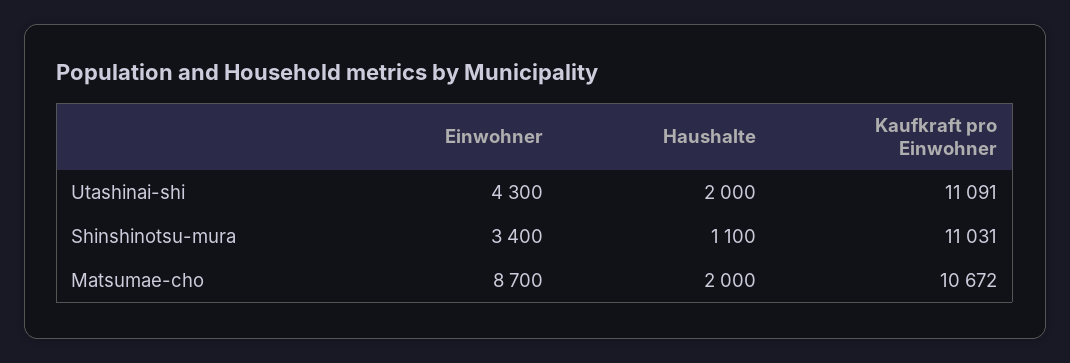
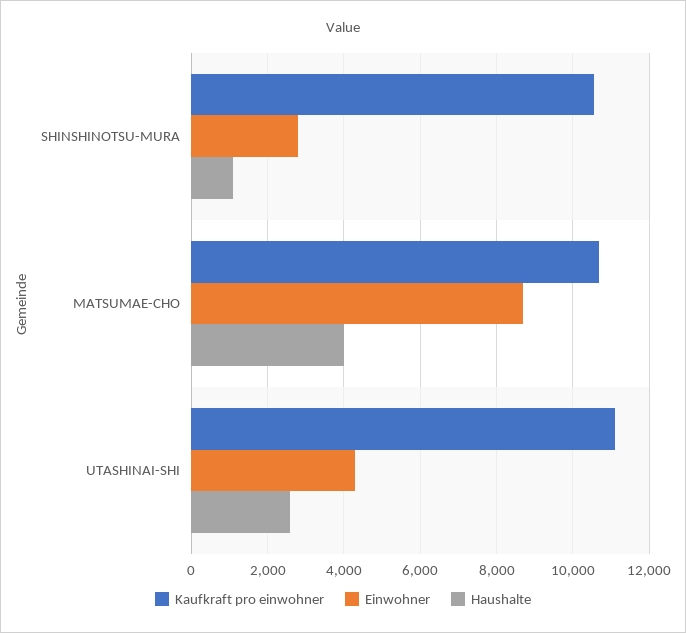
Haushalte, Utashinai-shi: 2000 -> 2600
Einwohner, Shinshinotsu-mura: 3400 -> 2800
Kaufkraft pro Einwohner, Shinshinotsu-mura: 11031 -> 10600
Haushalte, Matsumae-cho: 2000 -> 4000

